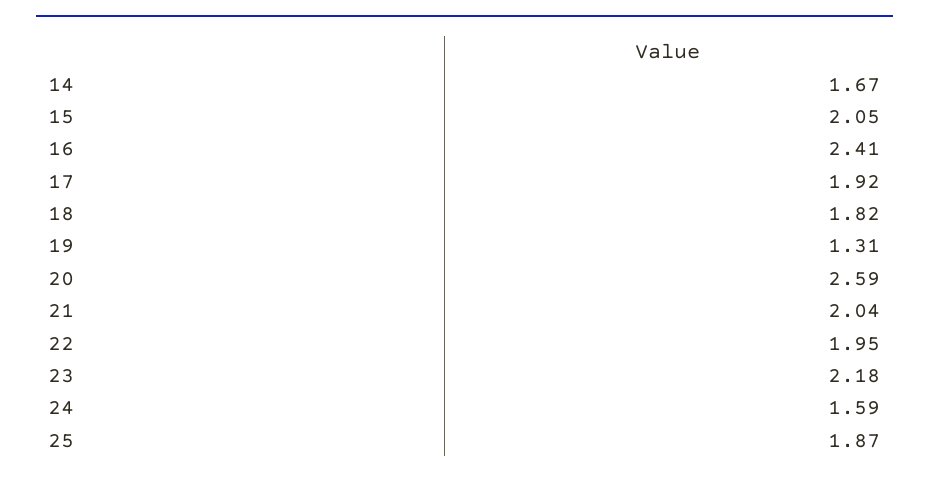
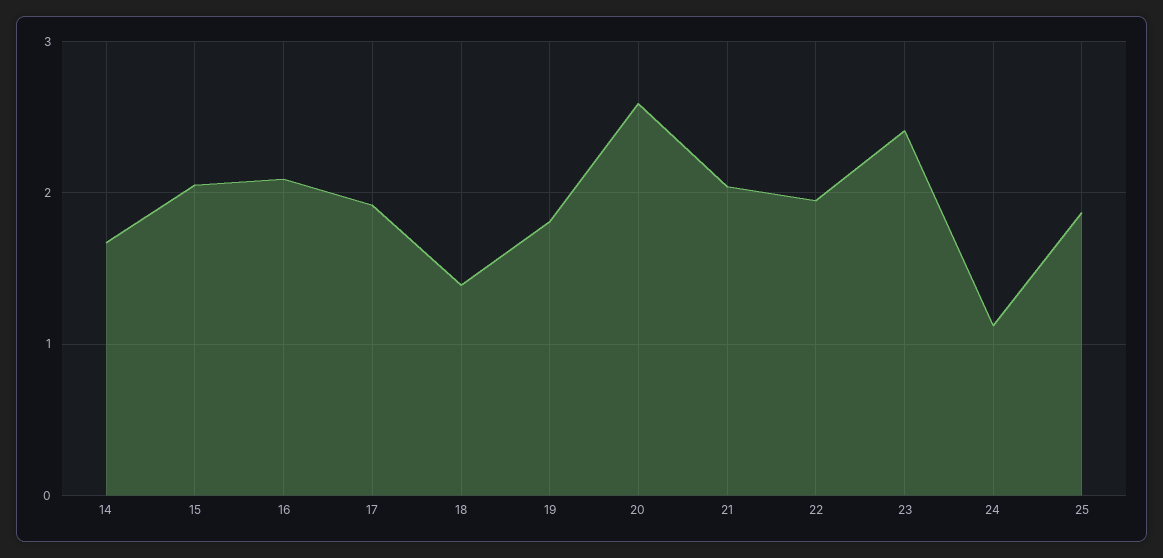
16: 2.41 -> 2.1
18: 1.82 -> 1.4
19: 1.31 -> 1.8
23: 2.18 -> 2.4
24: 1.59 -> 1.1

